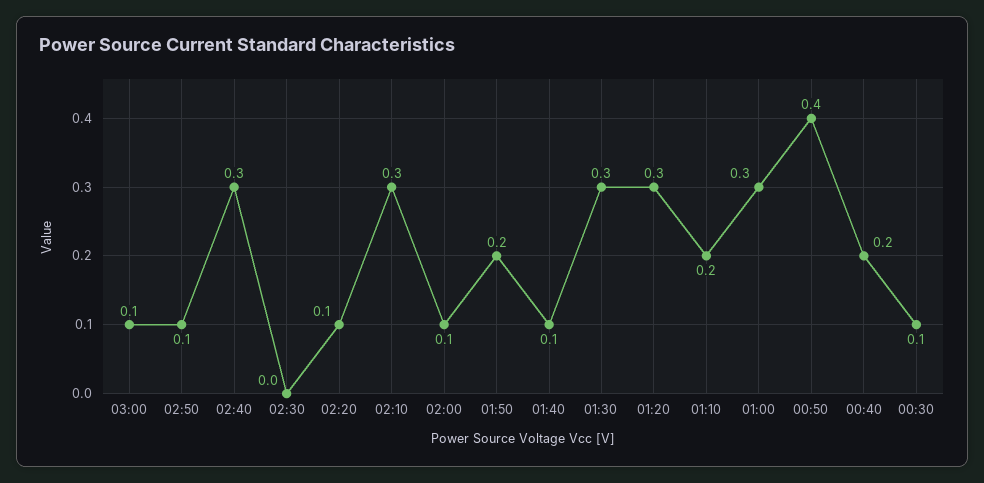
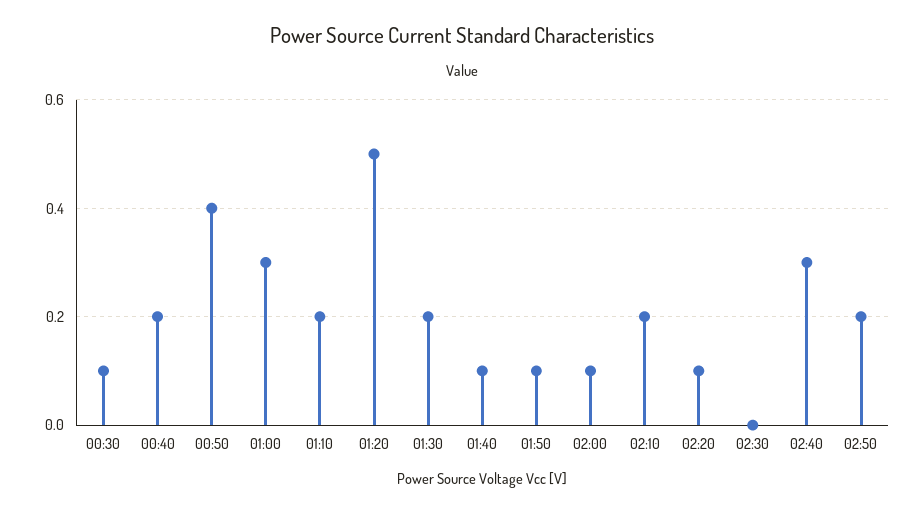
03:00: 0.1 -> none
02:50: 0.1 -> 0.2
02:10: 0.3 -> 0.2
01:50: 0.2 -> 0.1
01:30: 0.3 -> 0.2
01:20: 0.3 -> 0.5

